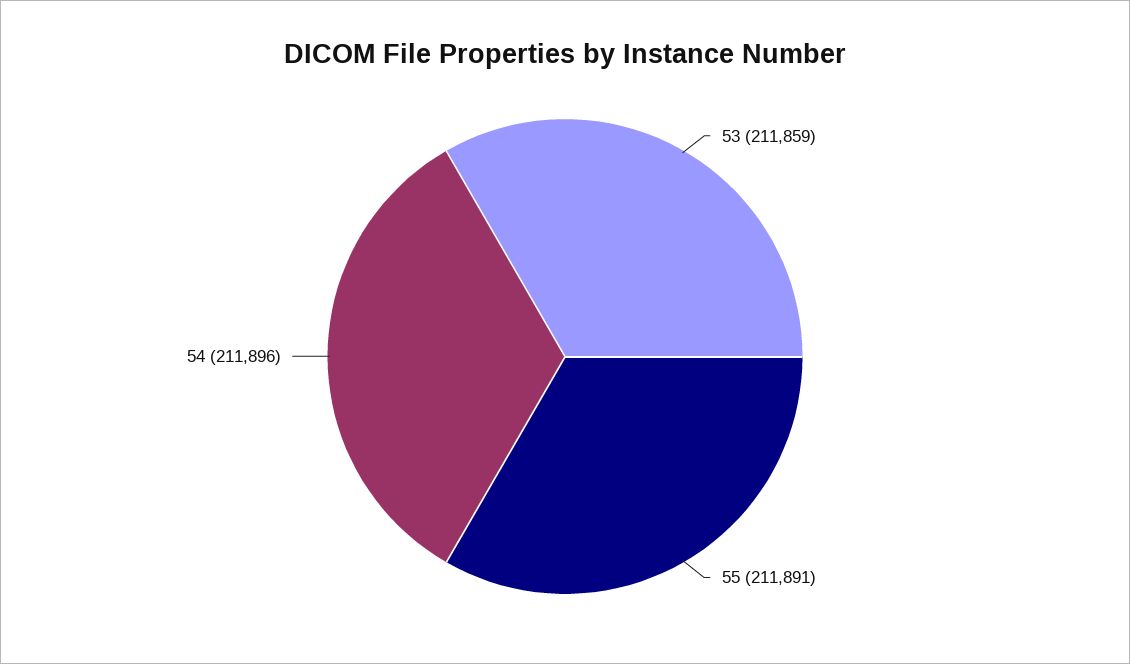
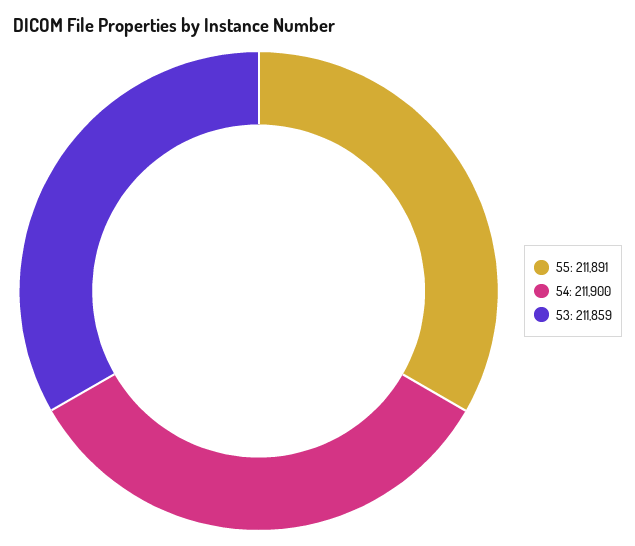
54: 211896 -> 211900

